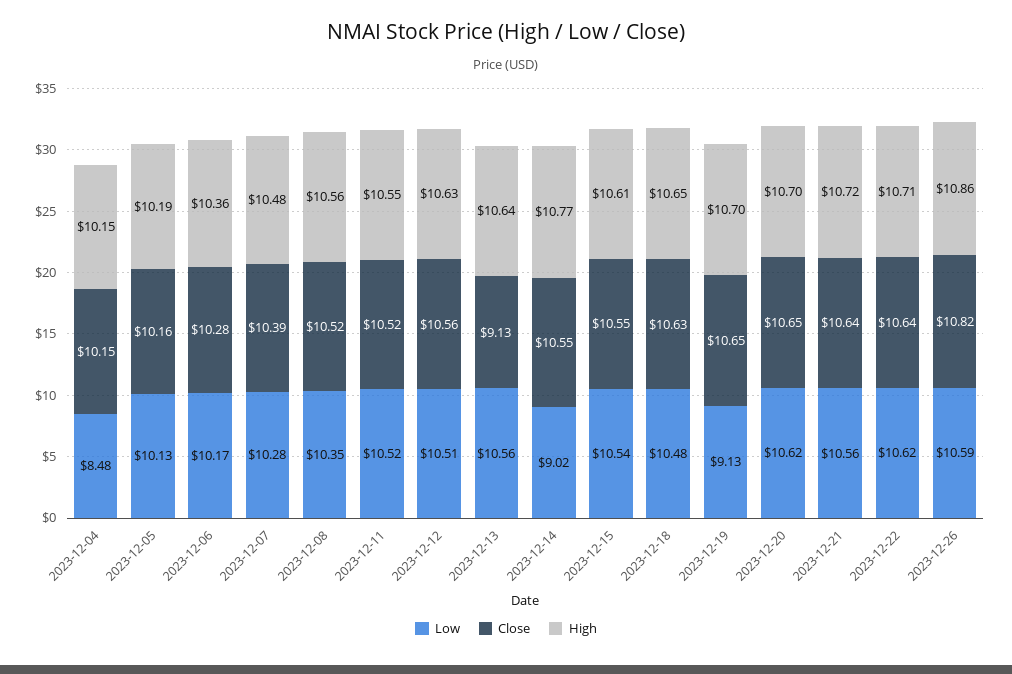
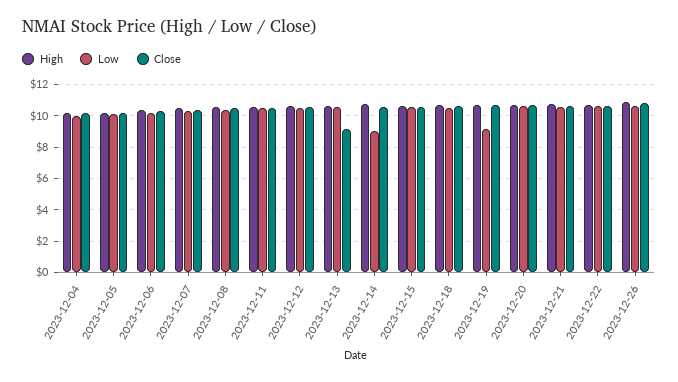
Low, 2023-12-04: 8.48 -> 10

